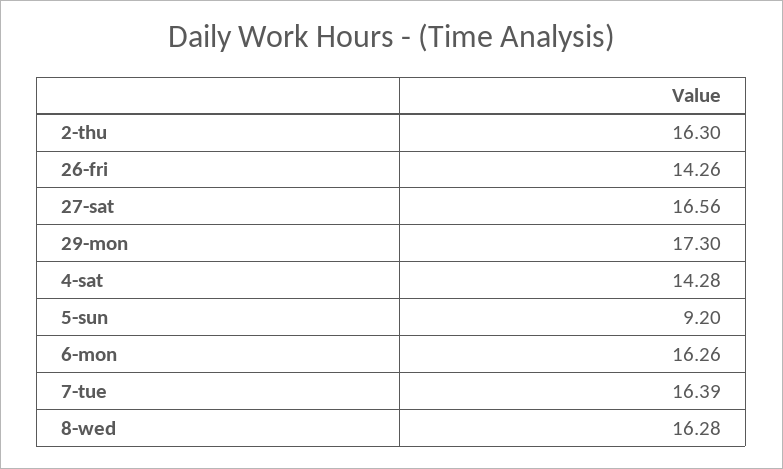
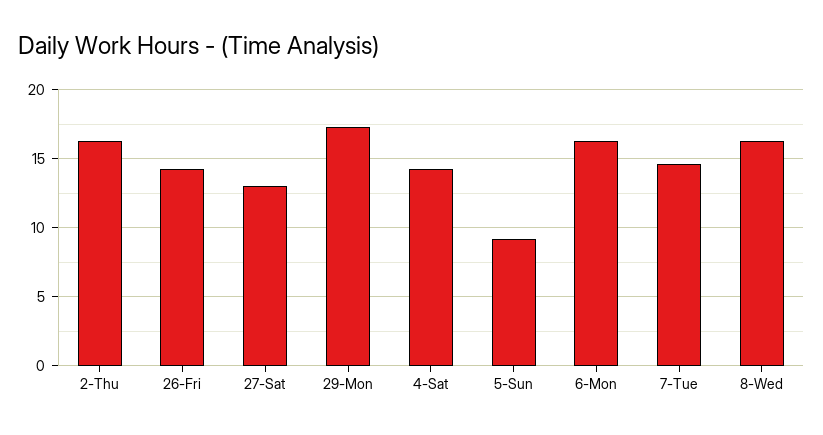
27-sat: 16.56 -> 13
7-tue: 16.39 -> 14.5

